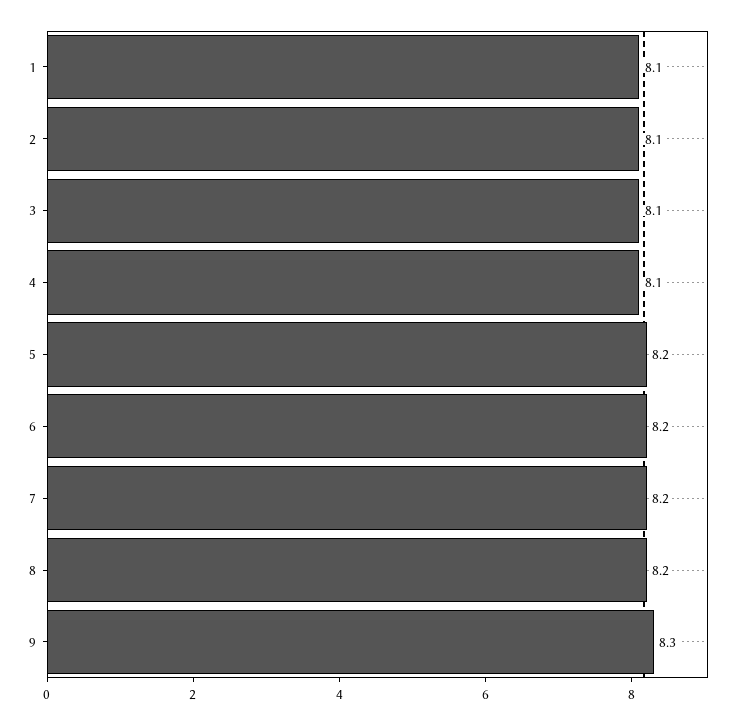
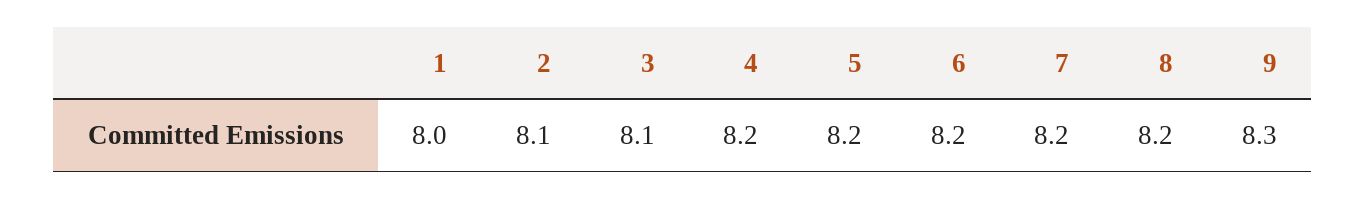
1: 8.1 -> 8
4: 8.1 -> 8.2

